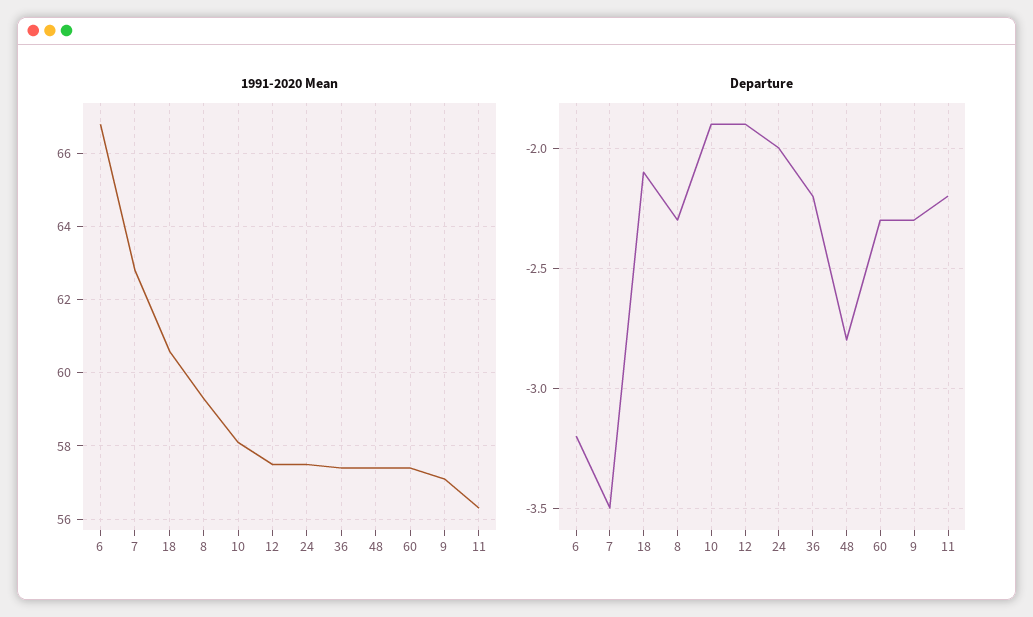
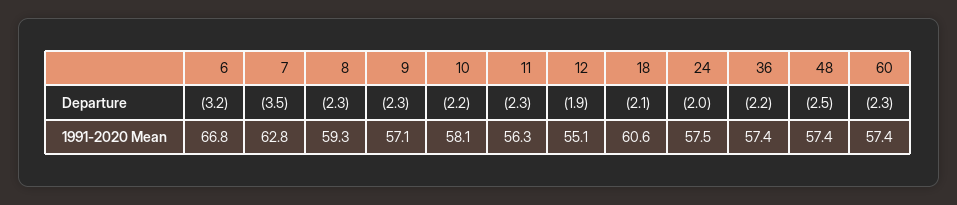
1991-2020 Mean, 12: 57.5 -> 55.1
Departure, 10: -1.9 -> -2.2
Departure, 48: -2.8 -> -2.5
Departure, 11: -2.2 -> -2.3

